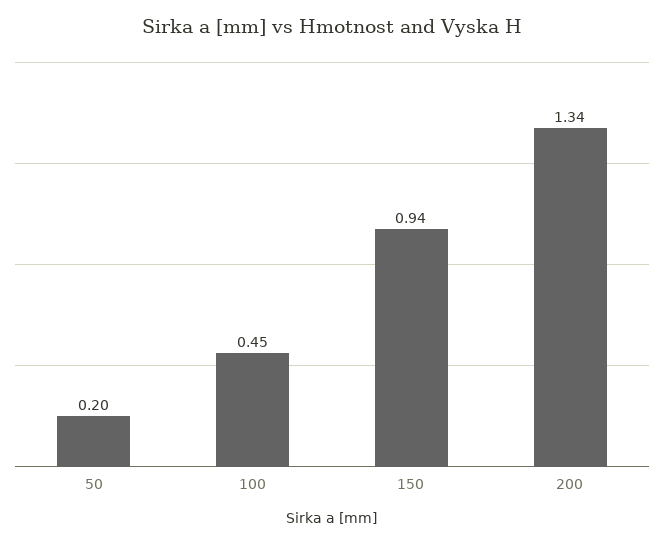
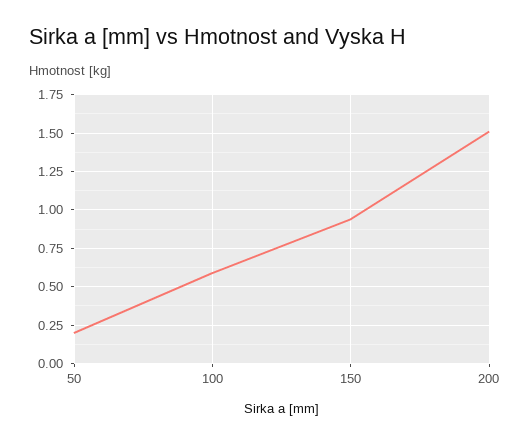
100: 0.45 -> 0.6
200: 1.34 -> 1.5

